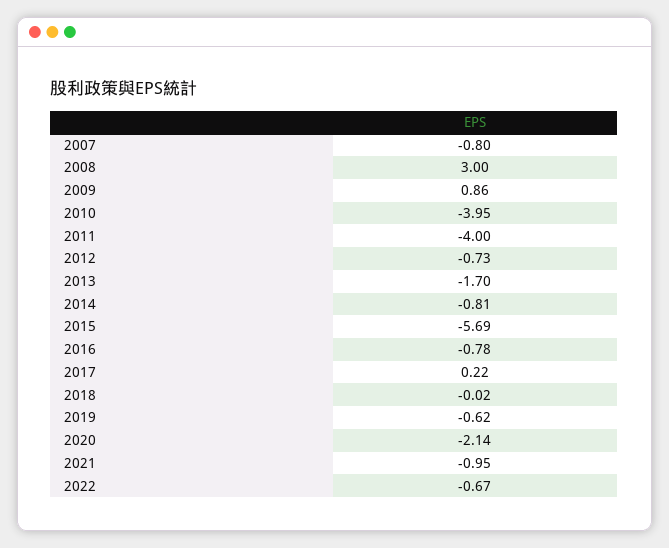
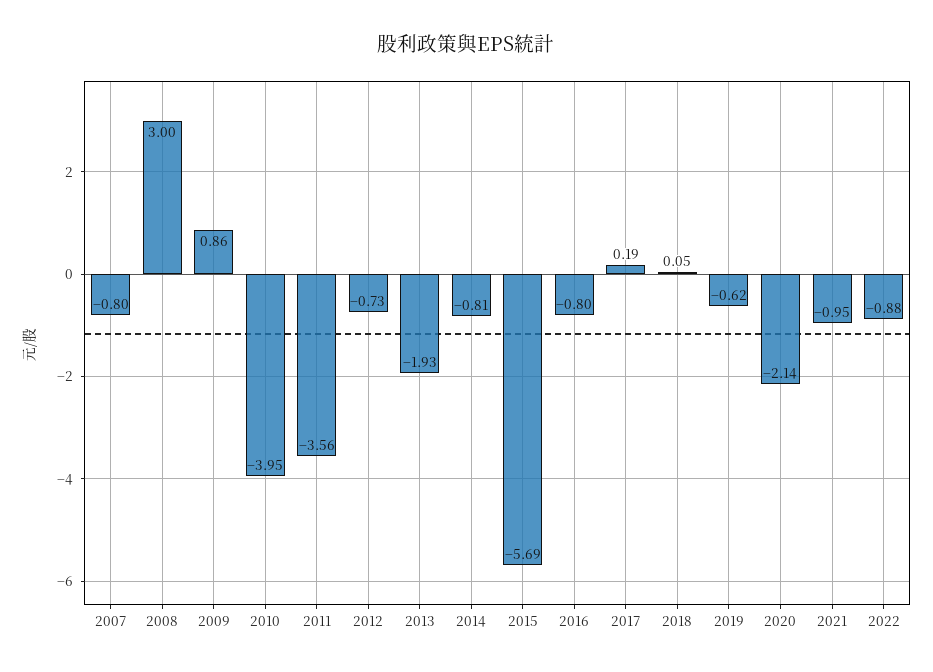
2011: -4 -> -3.56
2013: -1.7 -> -1.93
2016: -0.78 -> -0.8
2017: 0.22 -> 0.19
2018: -0.02 -> 0.05
2022: -0.67 -> -0.88

